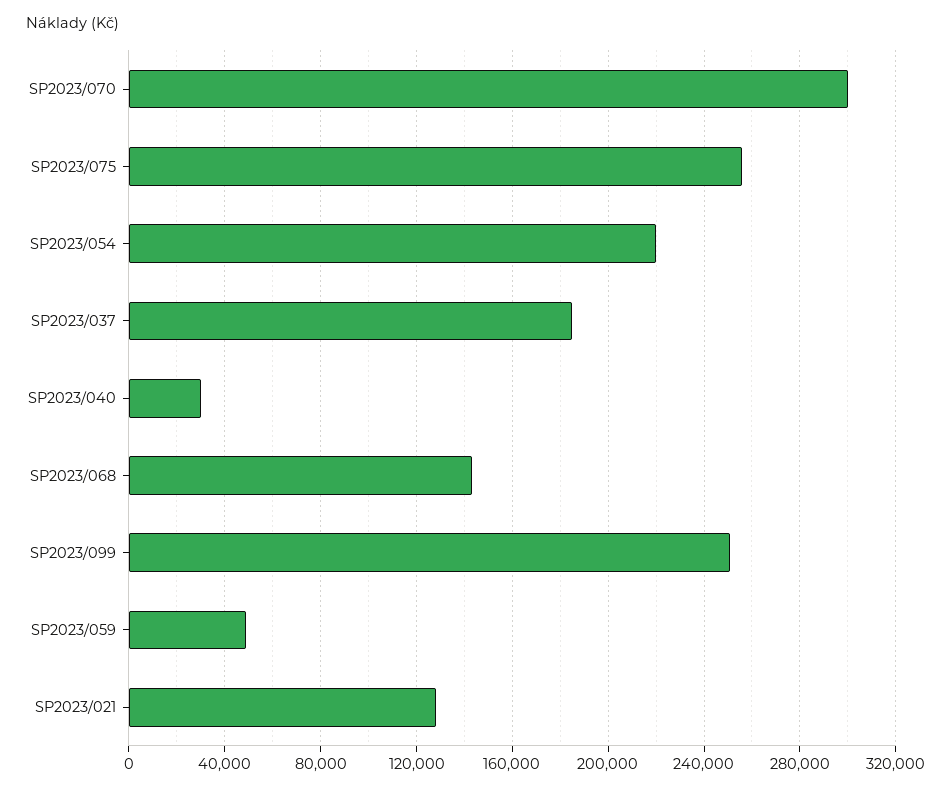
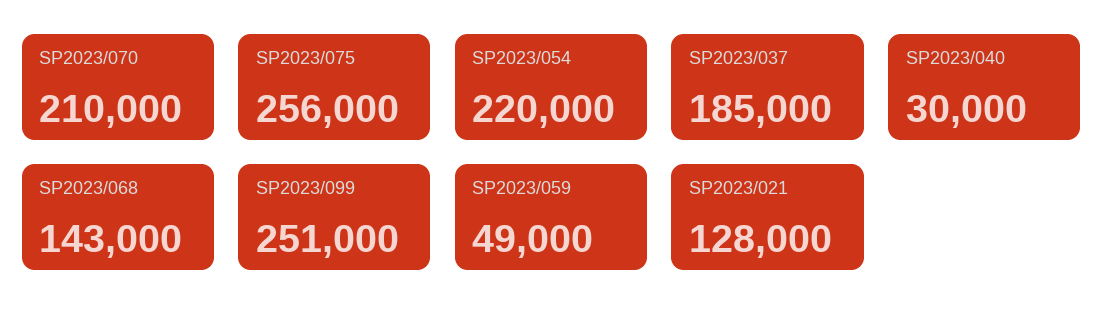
SP2023/070: 300000 -> 210000

